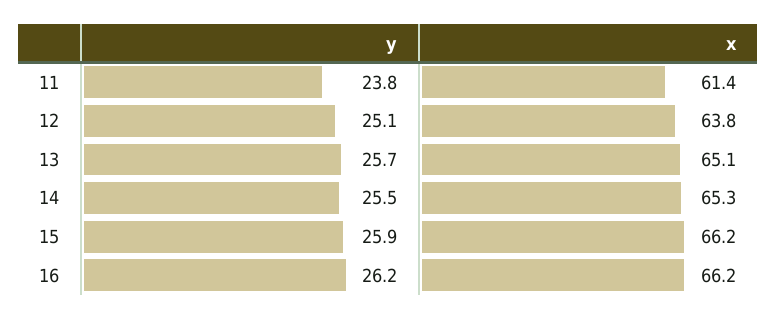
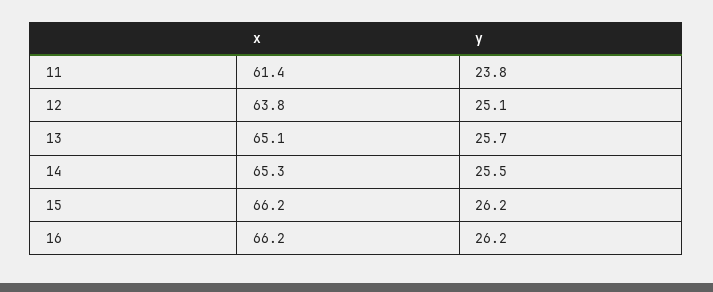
y, 15: 25.9 -> 26.2

